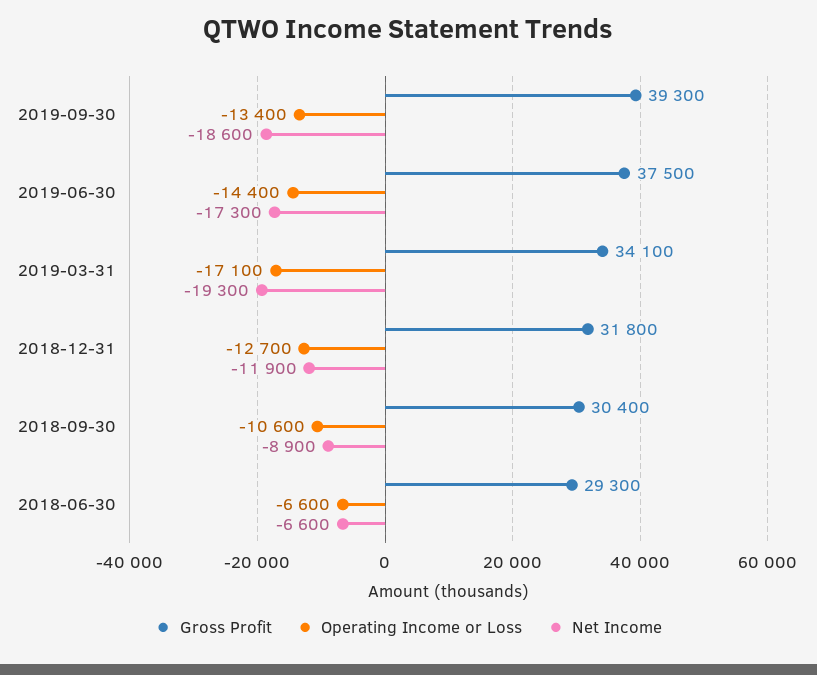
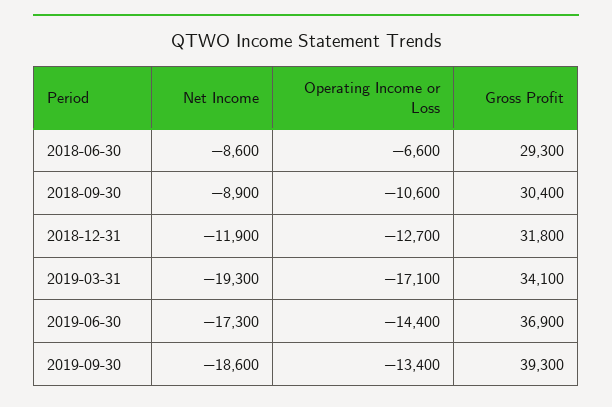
Gross Profit, 2019-06-30: 37500 -> 36900
Net Income, 2018-06-30: -6600 -> -8600

